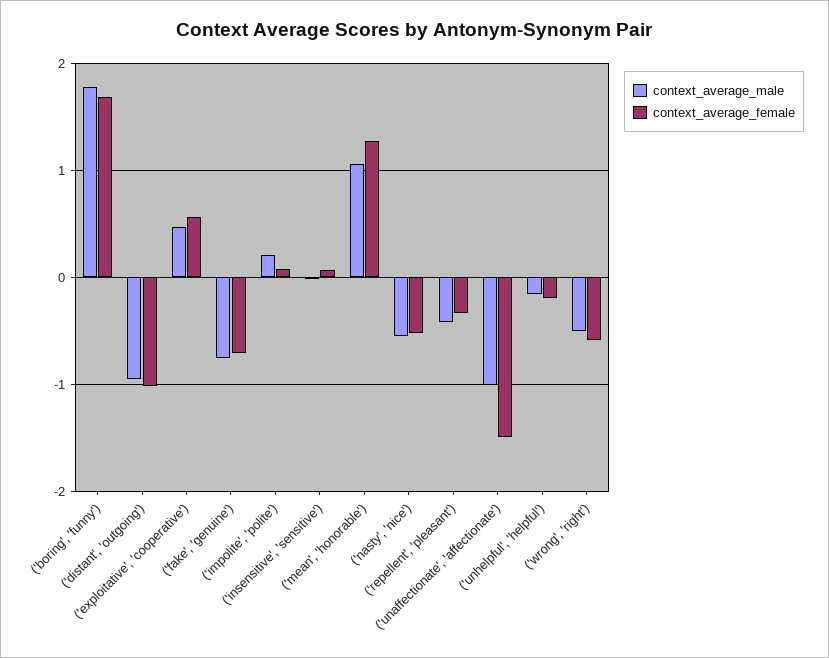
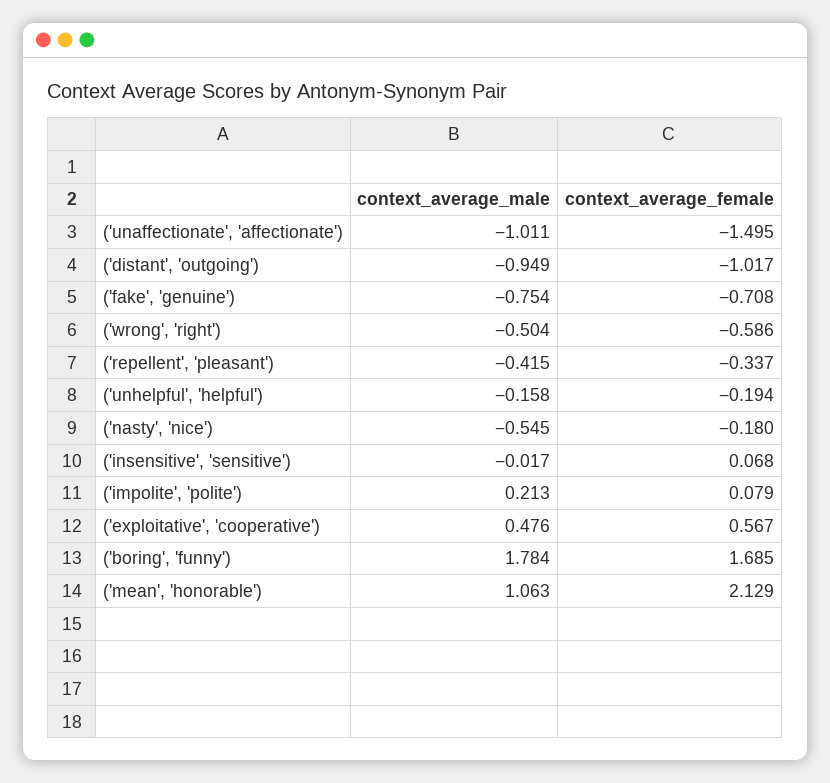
context_average_female, ('mean', 'honorable'): 1.3 -> 2.129
context_average_female, ('nasty', 'nice'): -0.5 -> -0.18

